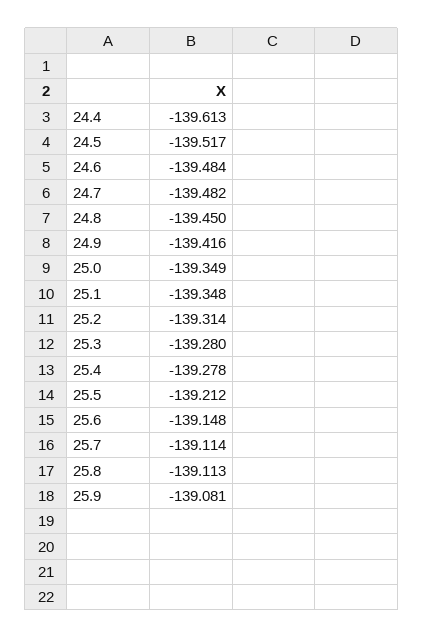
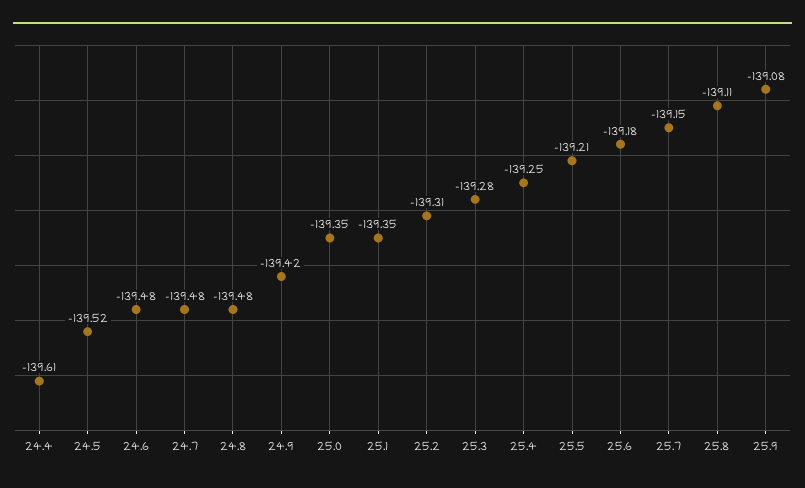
24.8: -139.45 -> -139.48
25.4: -139.278 -> -139.25
25.6: -139.148 -> -139.18
25.7: -139.114 -> -139.15

